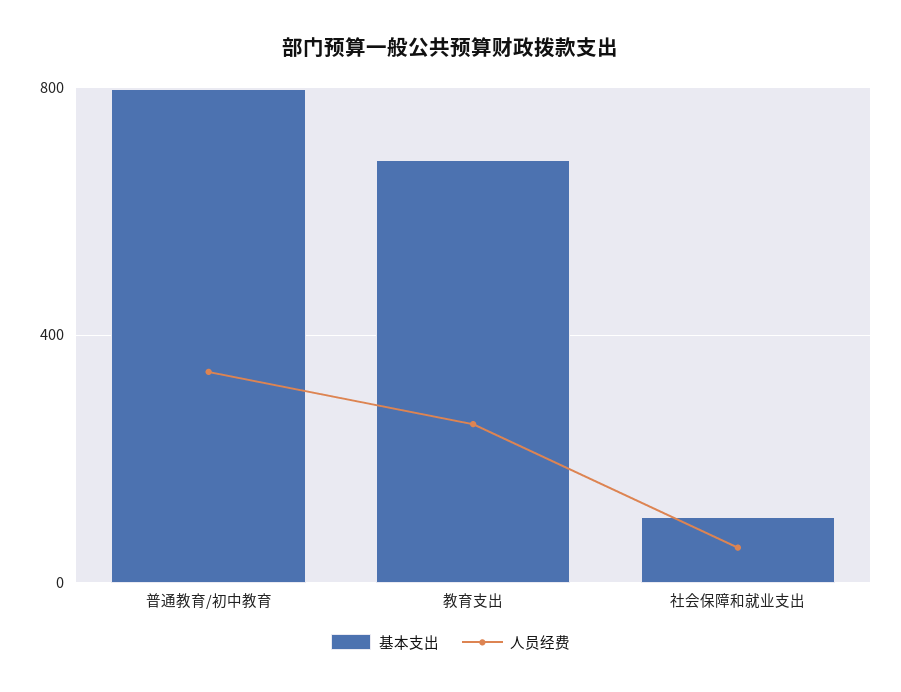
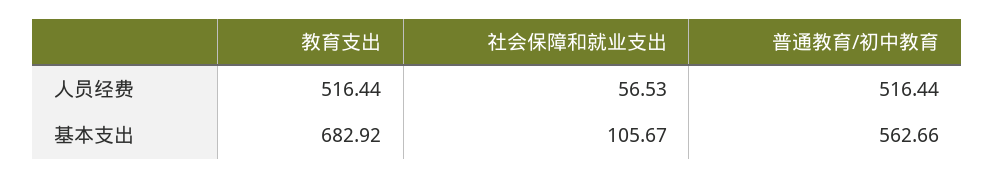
基本支出, 普通教育/初中教育: 800 -> 562.66
人员经费, 普通教育/初中教育: 350 -> 516.44
人员经费, 教育支出: 250 -> 516.44

